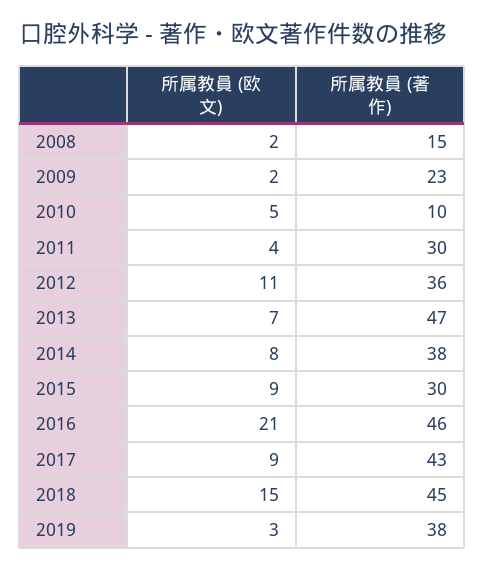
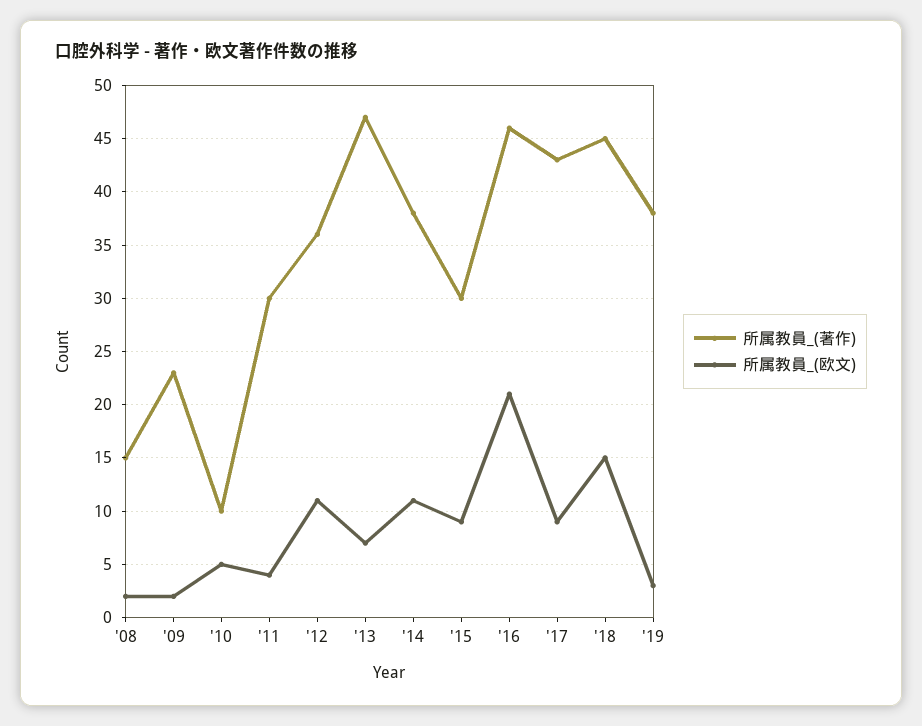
所属教員 (欧文), 2014: 8 -> 11

